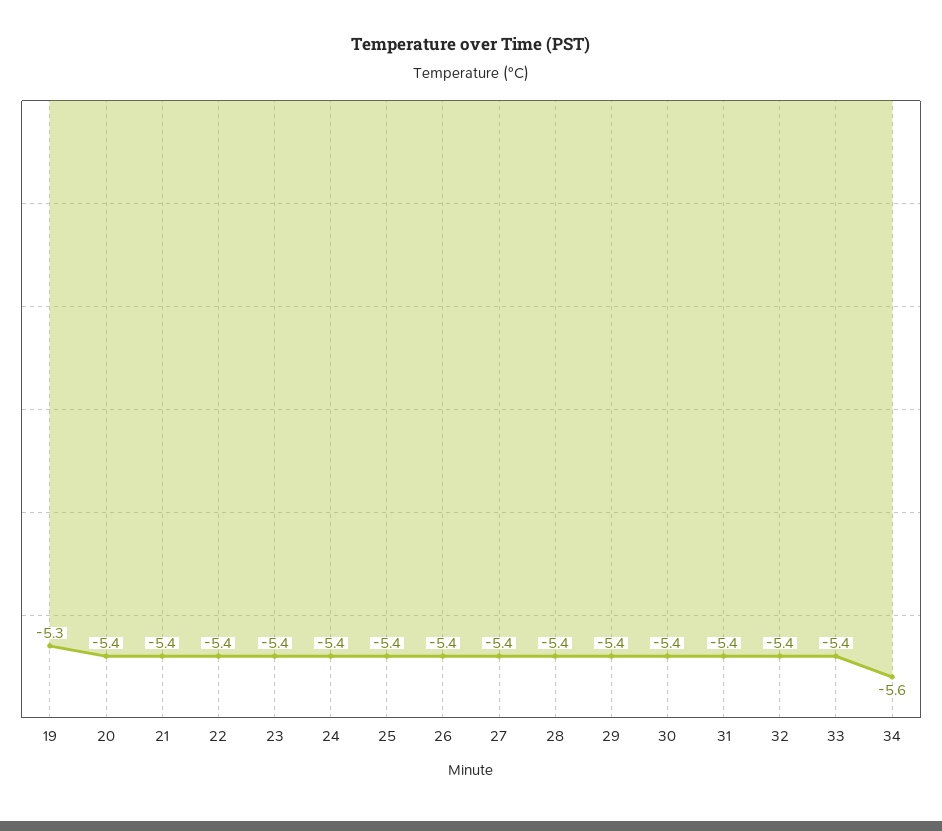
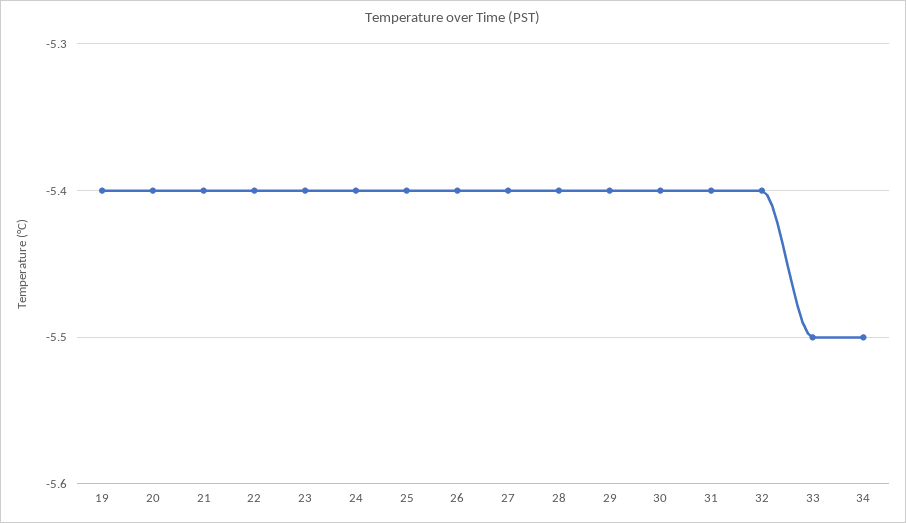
19: -5.3 -> -5.4
33: -5.4 -> -5.5
34: -5.6 -> -5.5

